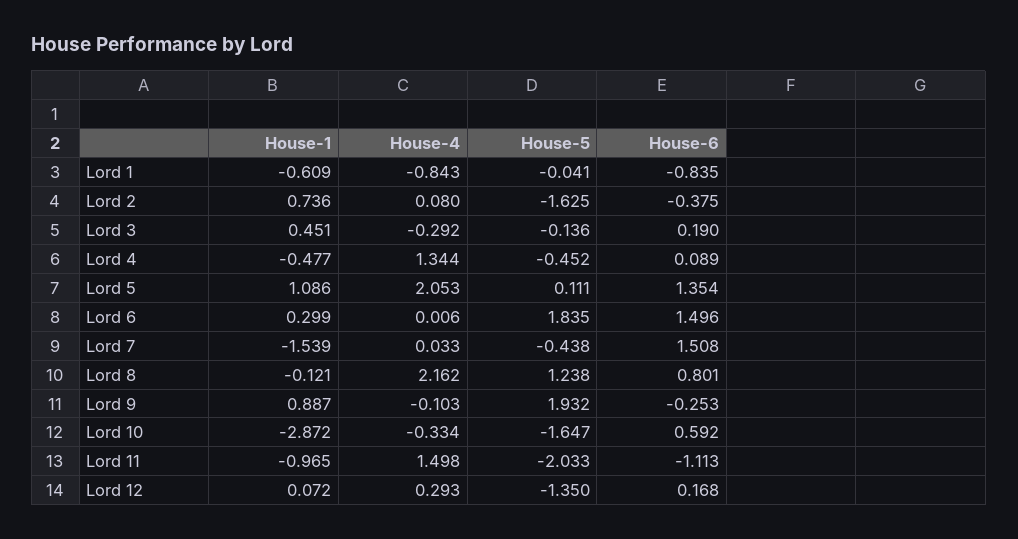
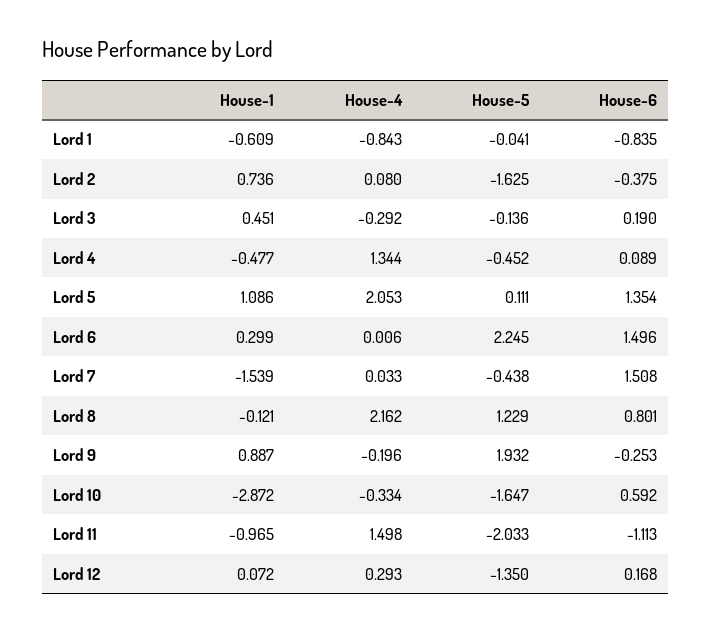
House-5, Lord 6: 1.835 -> 2.245
House-5, Lord 8: 1.238 -> 1.229
House-4, Lord 9: -0.103 -> -0.196

